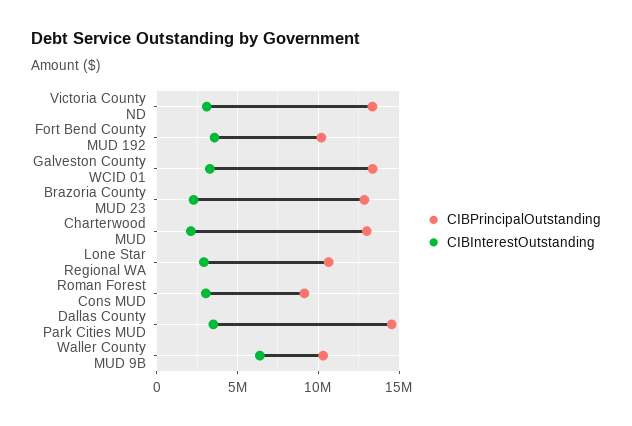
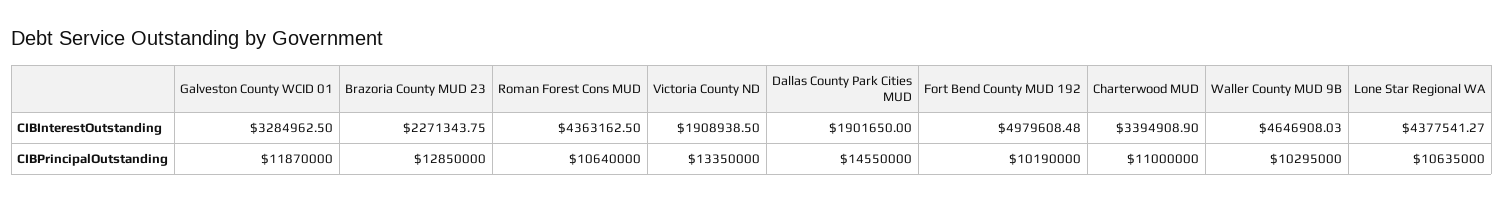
CIBInterestOutstanding, Victoria County ND: 3000000 -> 1908938.5
CIBInterestOutstanding, Fort Bend County MUD 192: 3500000 -> 4979608.48
CIBPrincipalOutstanding, Galveston County WCID 01: 13500000 -> 11870000
CIBPrincipalOutstanding, Charterwood MUD: 13000000 -> 11000000
CIBInterestOutstanding, Charterwood MUD: 2000000 -> 3394908.9
CIBInterestOutstanding, Lone Star Regional WA: 3000000 -> 4377541.27
CIBPrincipalOutstanding, Roman Forest Cons MUD: 9000000 -> 10640000
CIBInterestOutstanding, Roman Forest Cons MUD: 3000000 -> 4363162.5
CIBInterestOutstanding, Dallas County Park Cities MUD: 3500000 -> 1901650
CIBInterestOutstanding, Waller County MUD 9B: 6500000 -> 4646908.03

